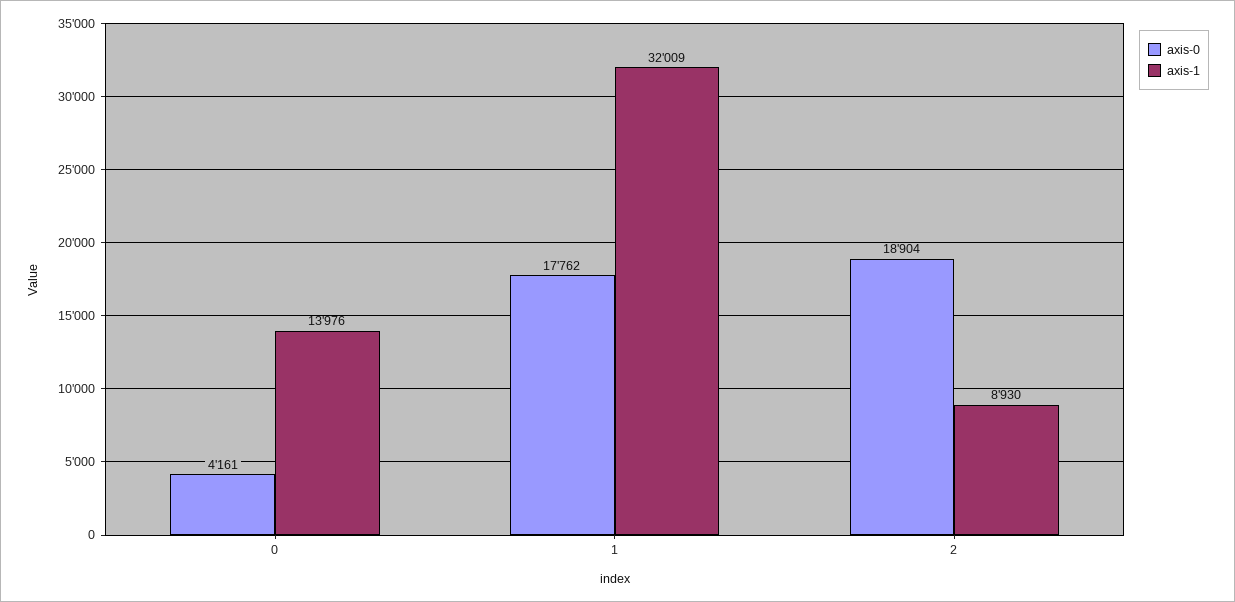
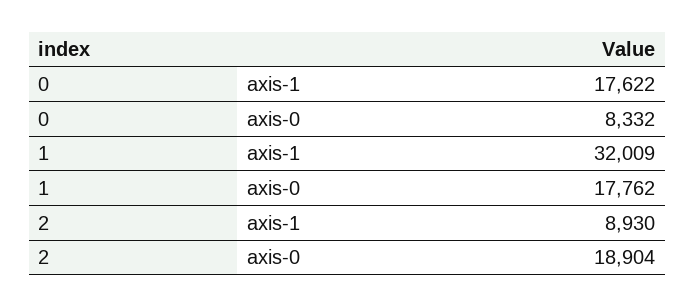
axis-0, 0: 4161 -> 8332
axis-1, 0: 13976 -> 17622

